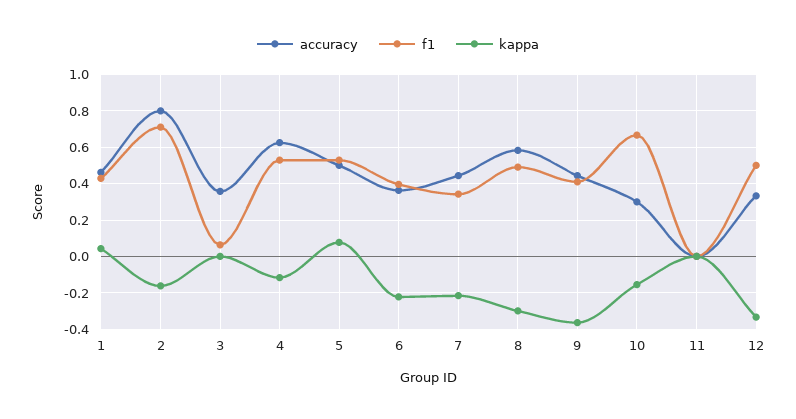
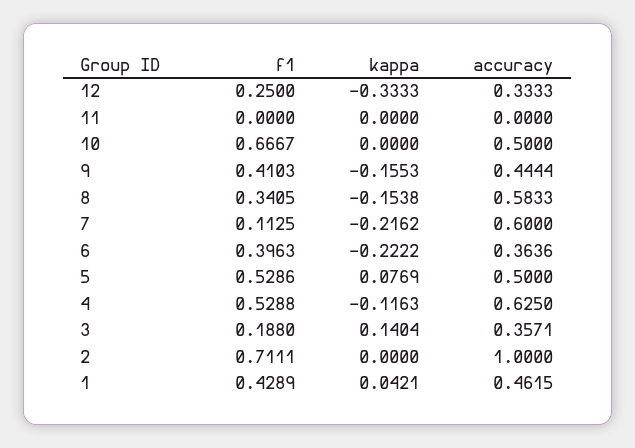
accuracy, 2: 0.8 -> 1
kappa, 2: -0.15 -> 0
f1, 3: 0.05 -> 0.188
kappa, 3: 0 -> 0.1404
accuracy, 7: 0.45 -> 0.6
f1, 7: 0.35 -> 0.1125
f1, 8: 0.5 -> 0.3405
kappa, 8: -0.3 -> -0.1538
kappa, 9: -0.35 -> -0.1553
accuracy, 10: 0.3 -> 0.5
kappa, 10: -0.15 -> 0
f1, 12: 0.5 -> 0.25

